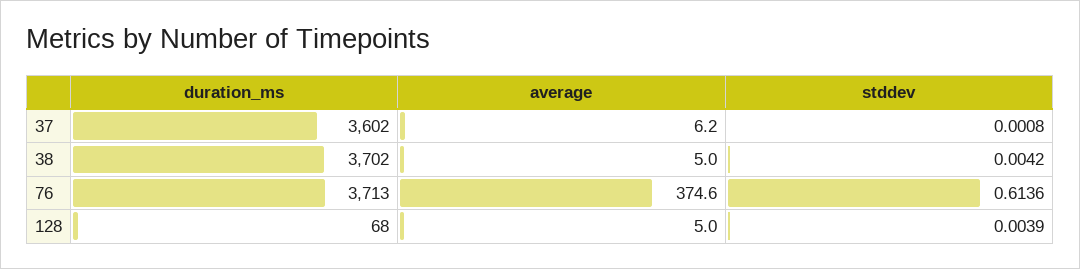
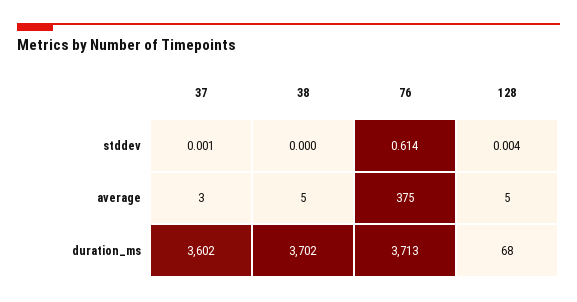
average, 37: 6.2 -> 3
stddev, 38: 0.0042 -> 0

